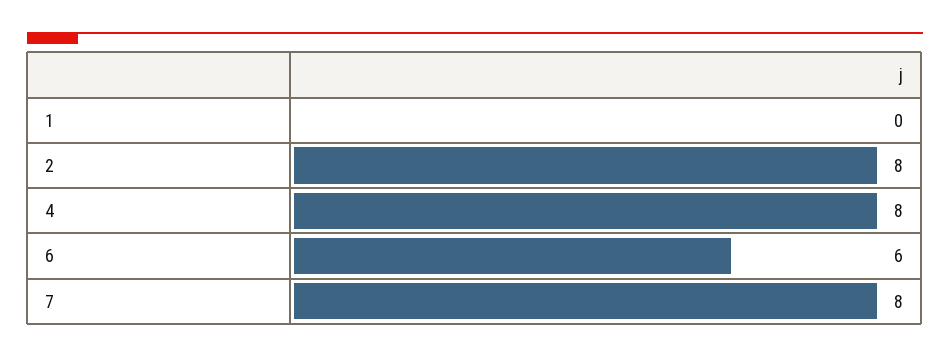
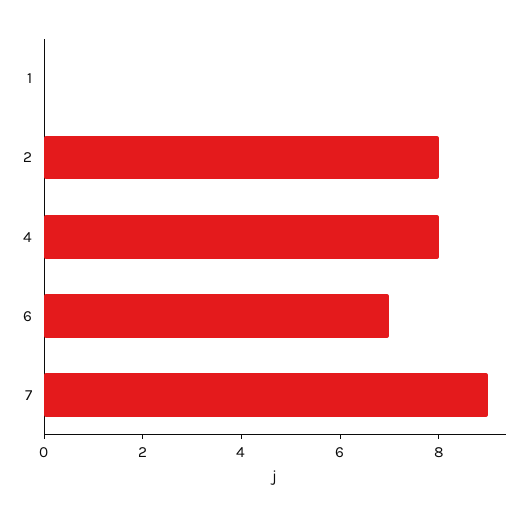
6: 6 -> 7
7: 8 -> 9

